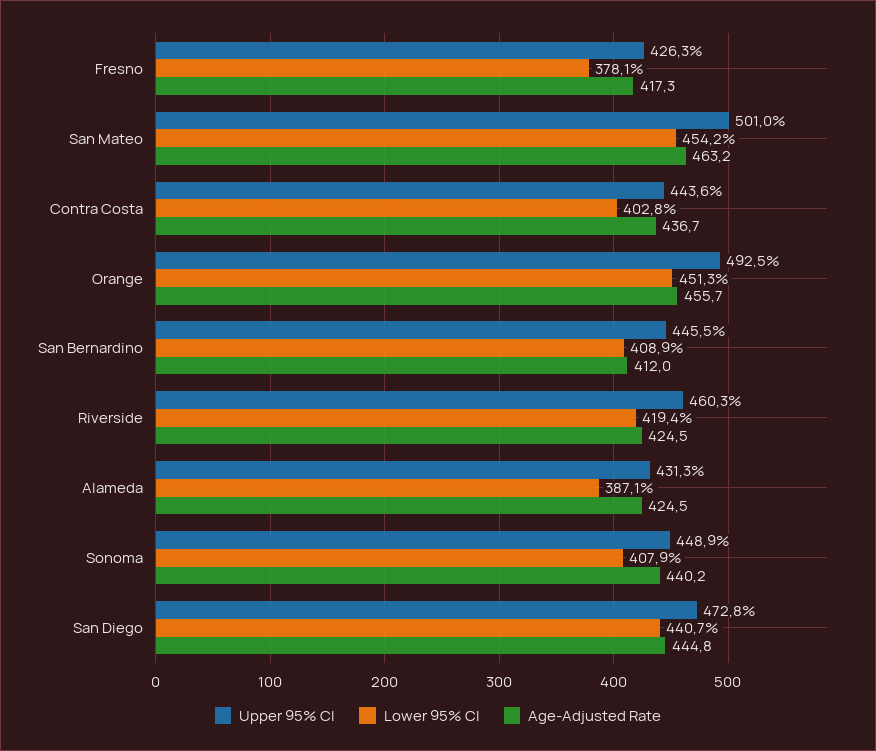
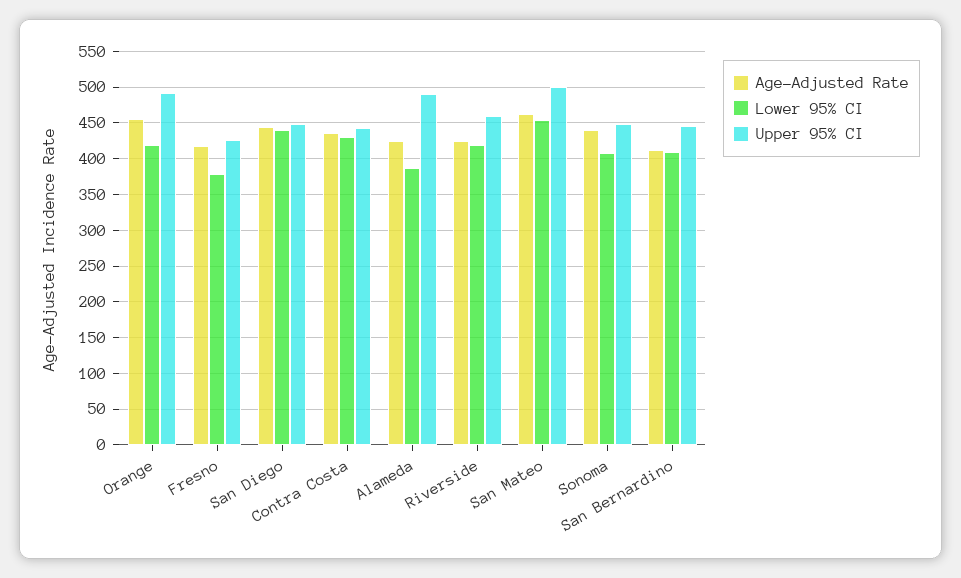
Lower 95% CI, Contra Costa: 402.8 -> 430
Lower 95% CI, Orange: 451.3 -> 420
Upper 95% CI, Alameda: 431.3 -> 490
Upper 95% CI, San Diego: 472.8 -> 450

